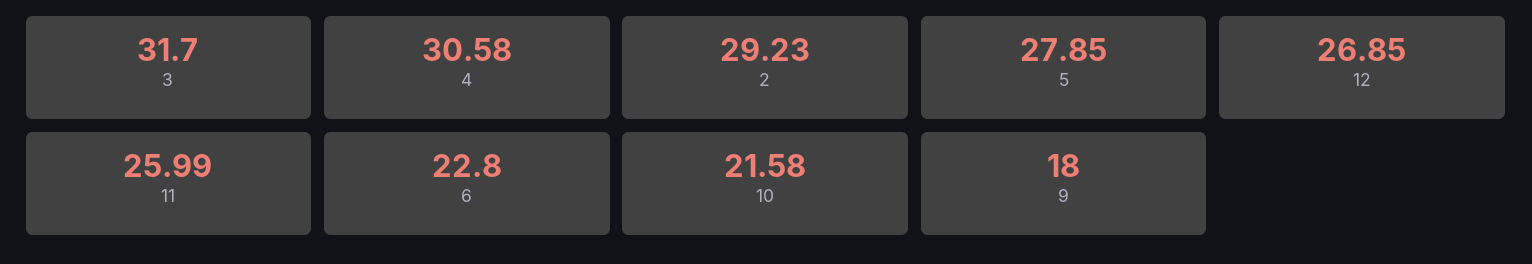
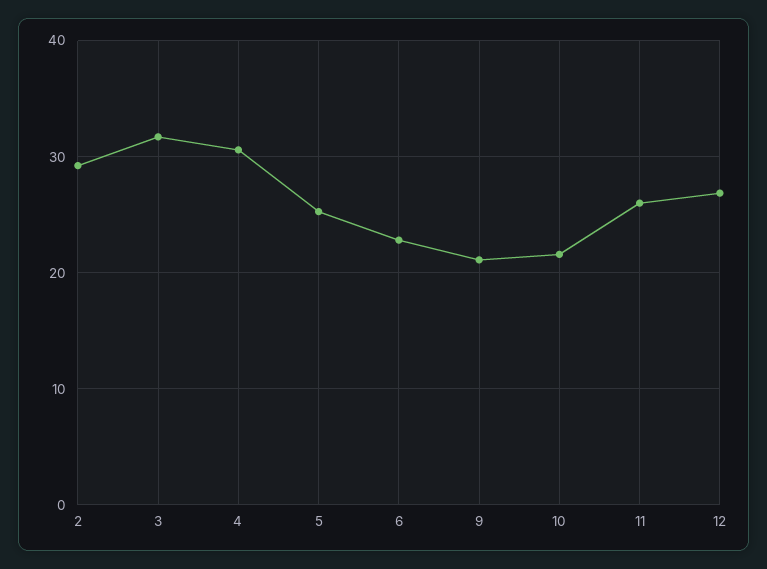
5: 27.85 -> 25
9: 18 -> 21

